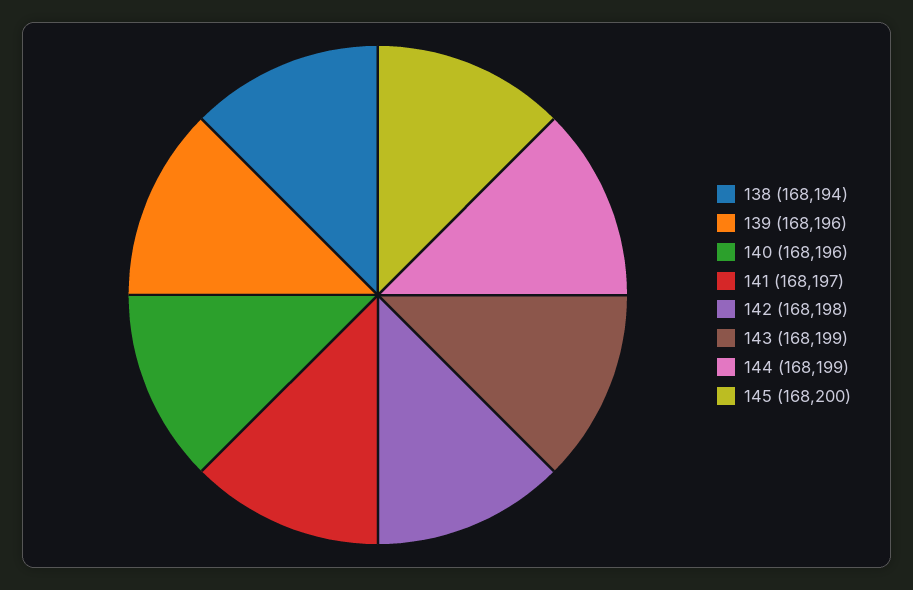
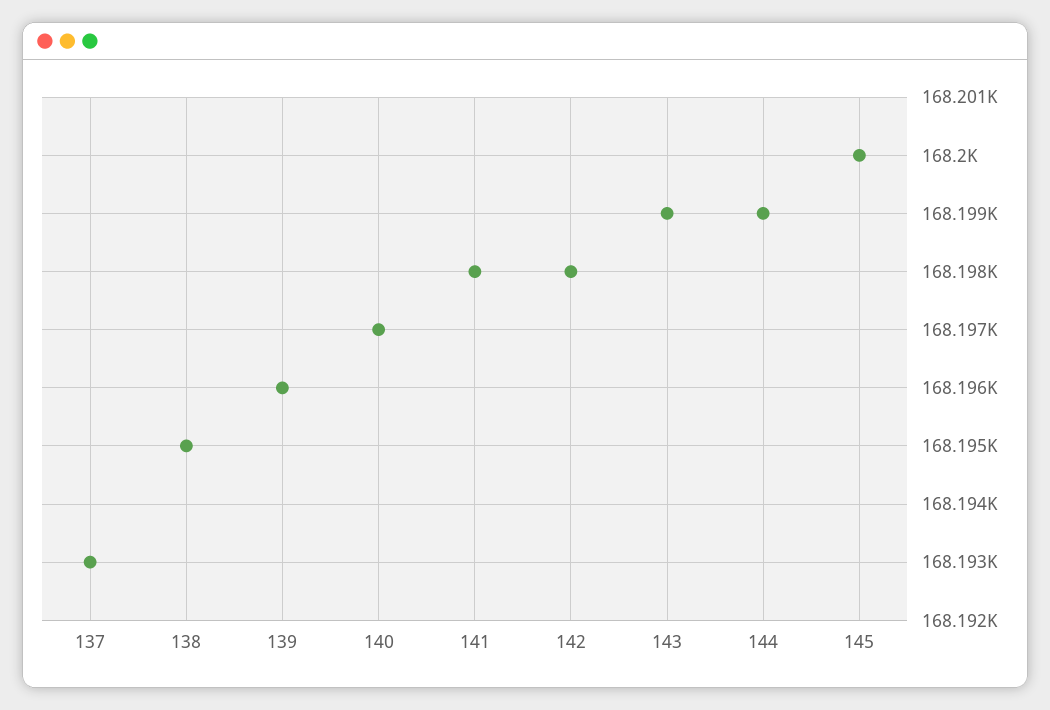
138: 168194 -> 168195
140: 168196 -> 168197
141: 168197 -> 168198
137: none -> 168193

